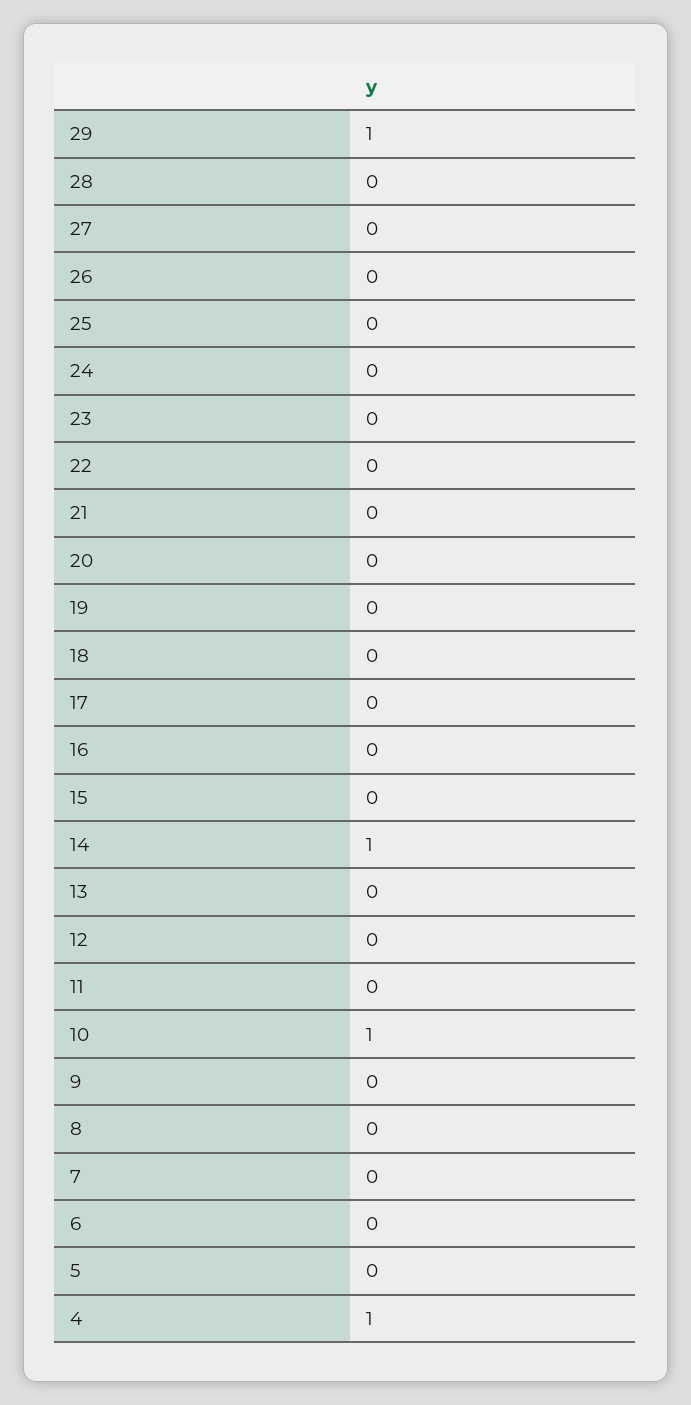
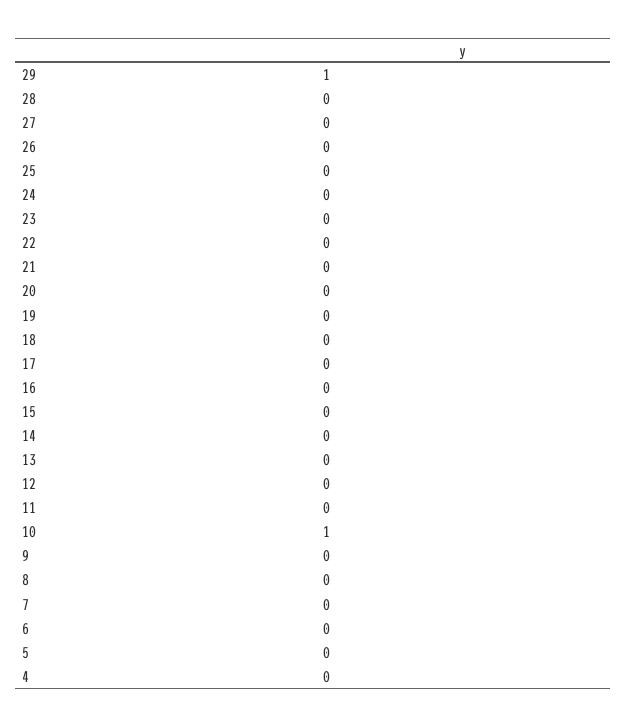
14: 1 -> 0
4: 1 -> 0

